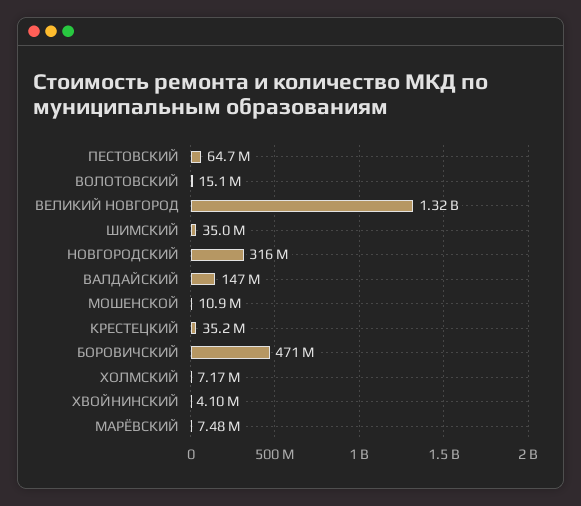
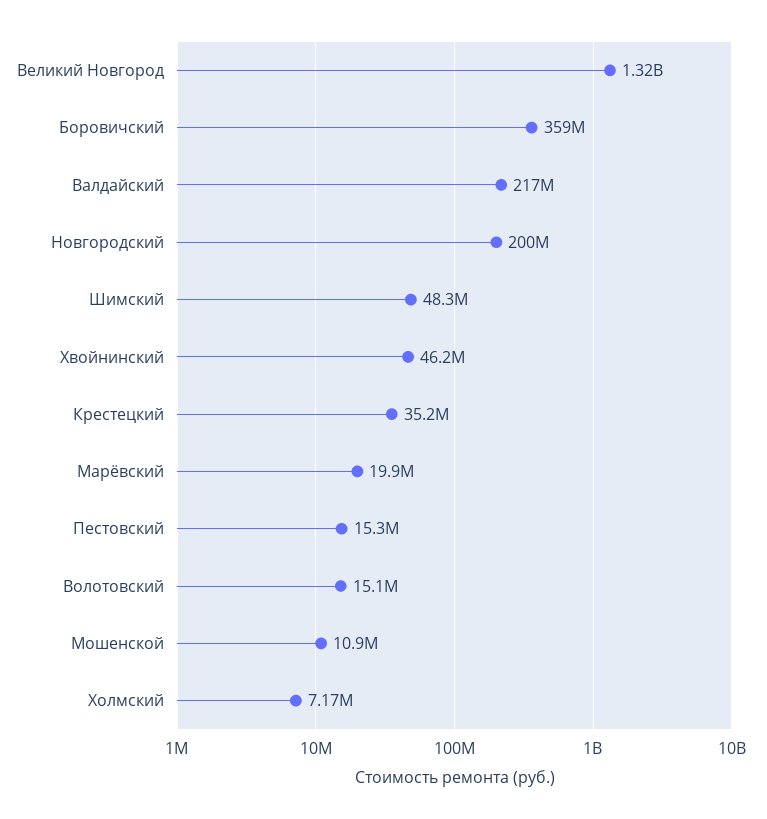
ПЕСТОВСКИЙ: 64700000 -> 15300000
ШИМСКИЙ: 35000000 -> 48300000
НОВГОРОДСКИЙ: 316000000 -> 200000000
ВАЛДАЙСКИЙ: 147000000 -> 217000000
БОРОВИЧСКИЙ: 471000000 -> 359000000
ХВОЙНИНСКИЙ: 4100000 -> 46200000
МАРЁВСКИЙ: 7480000 -> 19900000

